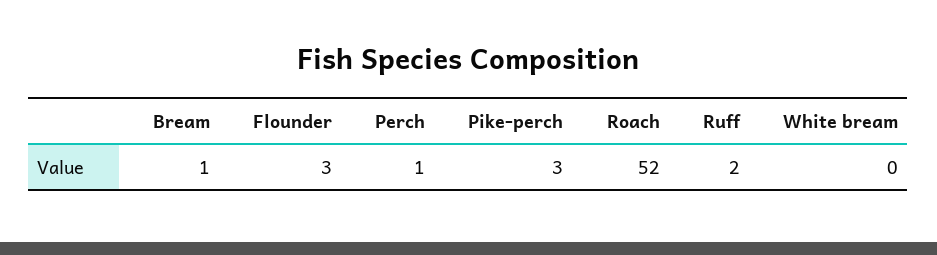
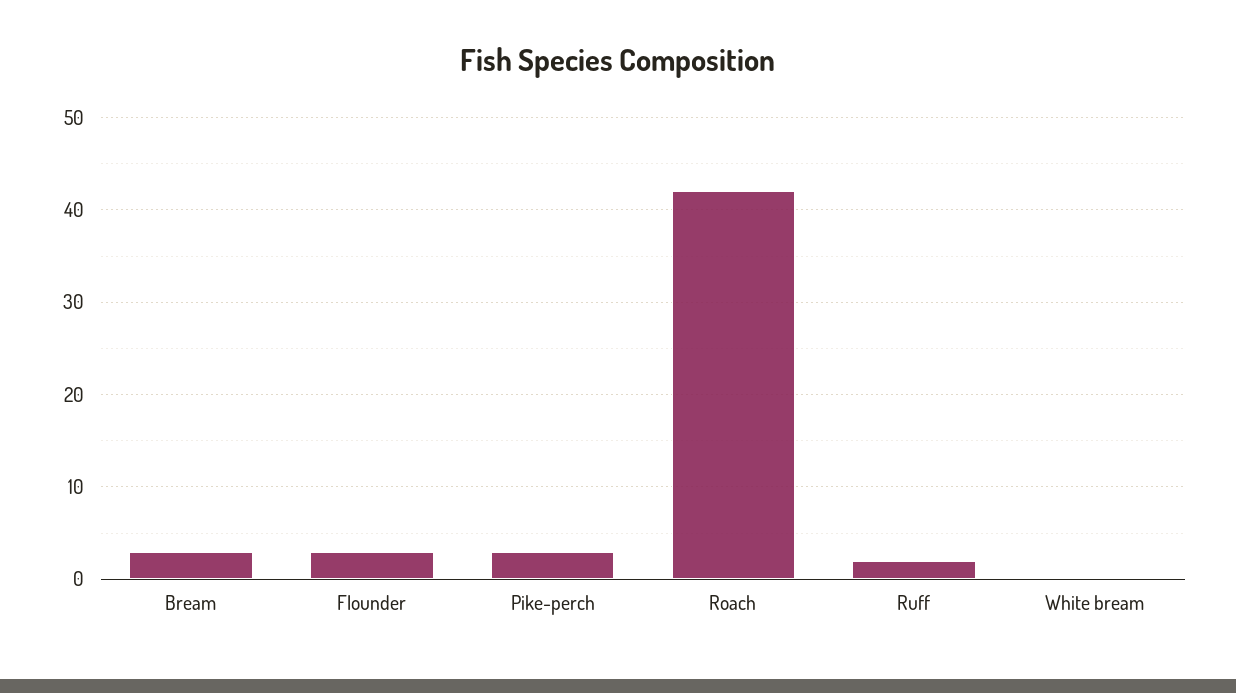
Bream: 1 -> 3
Perch: 1 -> none
Roach: 52 -> 42

